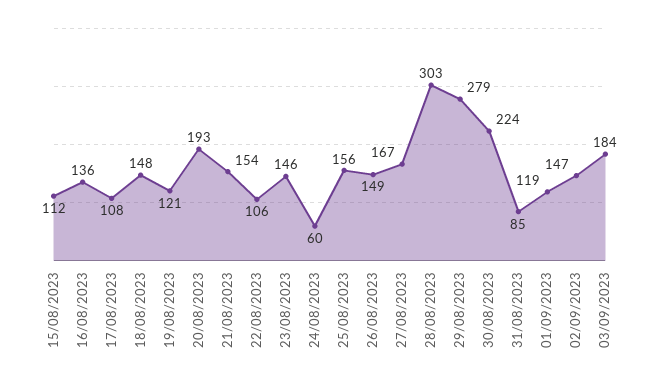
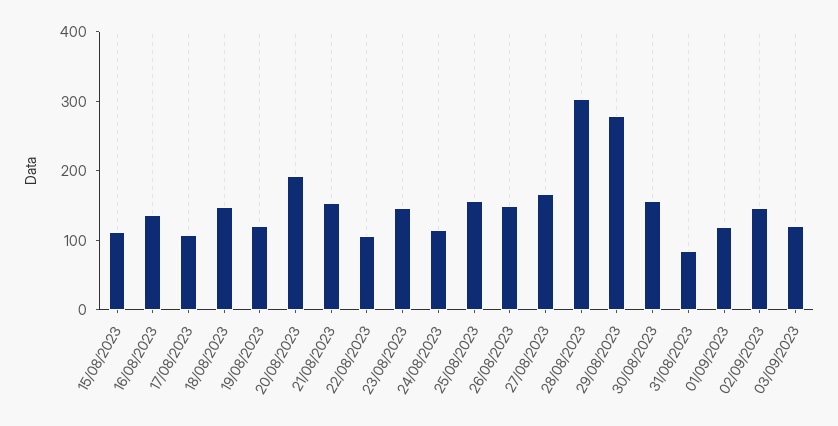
24/08/2023: 60 -> 120
30/08/2023: 224 -> 160
03/09/2023: 184 -> 120

